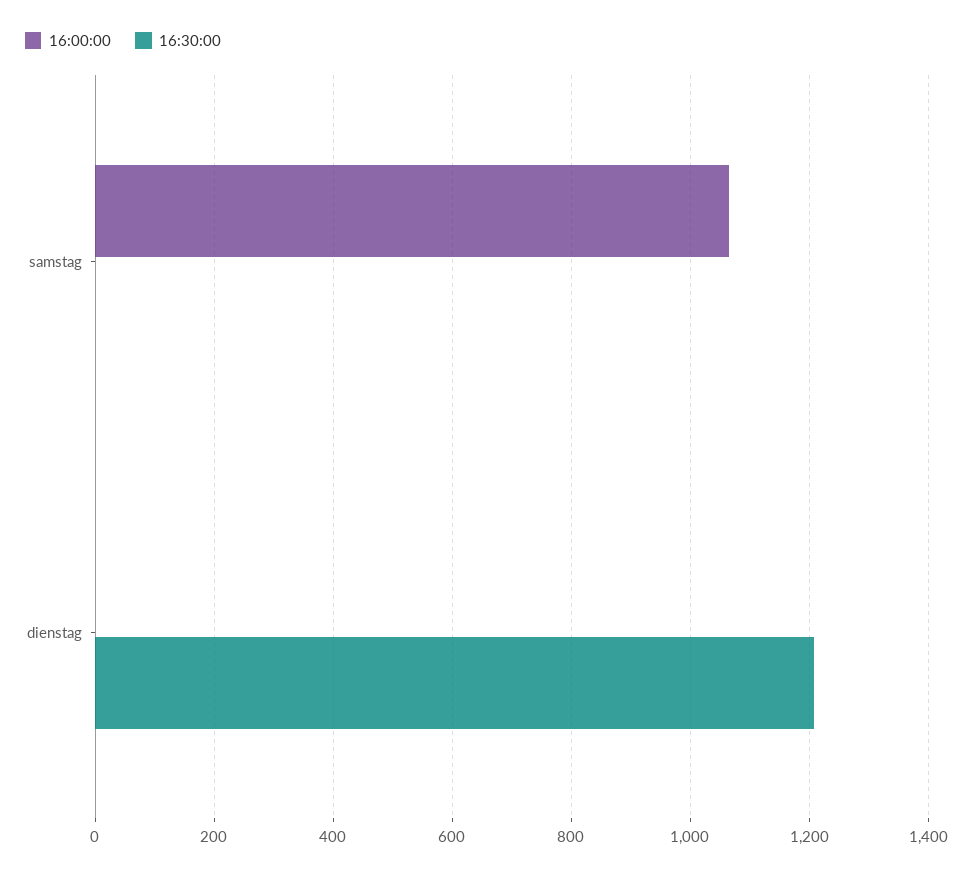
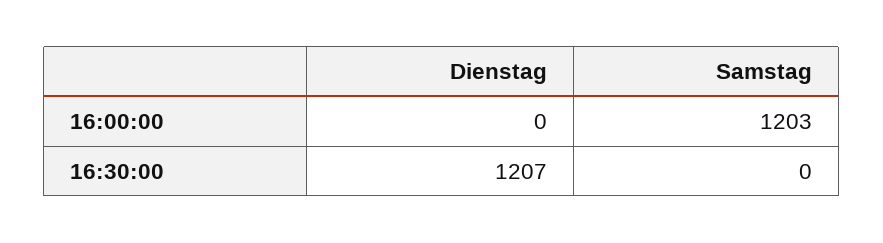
16:00:00, samstag: 1060 -> 1203

